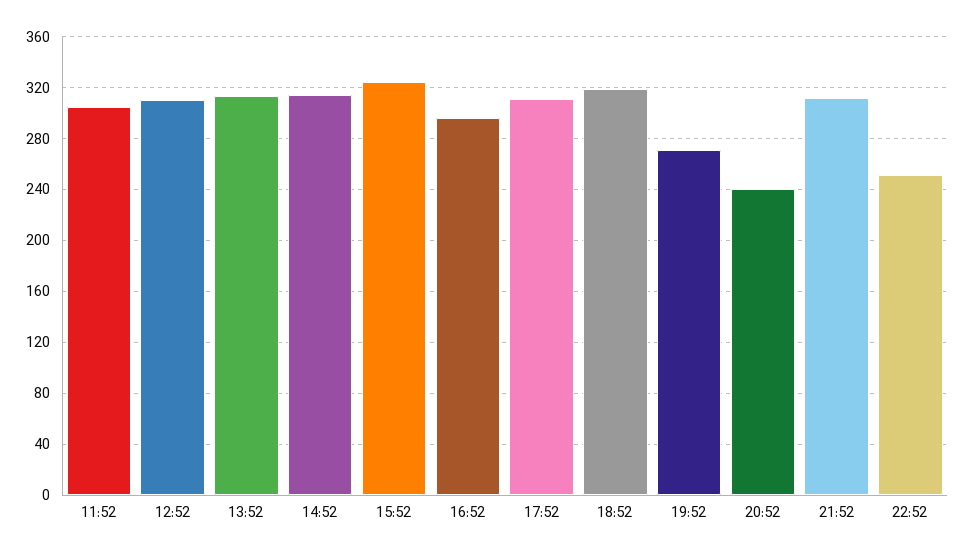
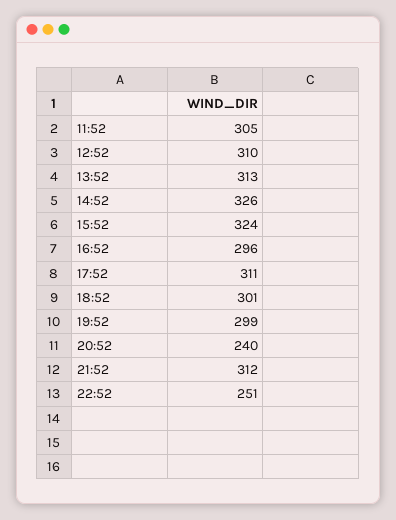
14:52: 315 -> 326
18:52: 320 -> 301
19:52: 270 -> 299

